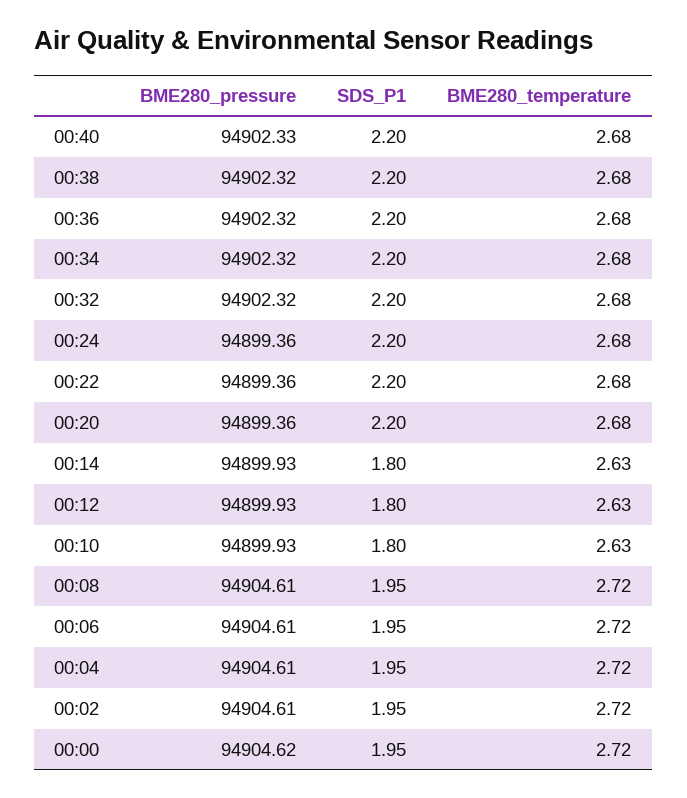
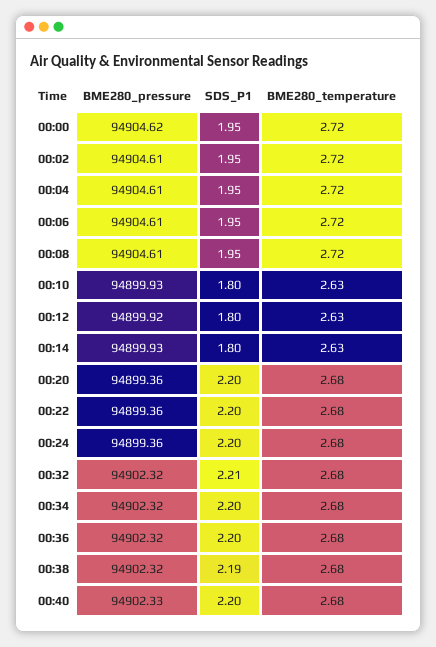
SDS_P1, 00:38: 2.2 -> 2.19
SDS_P1, 00:32: 2.2 -> 2.21
BME280_pressure, 00:12: 94899.93 -> 94899.92

